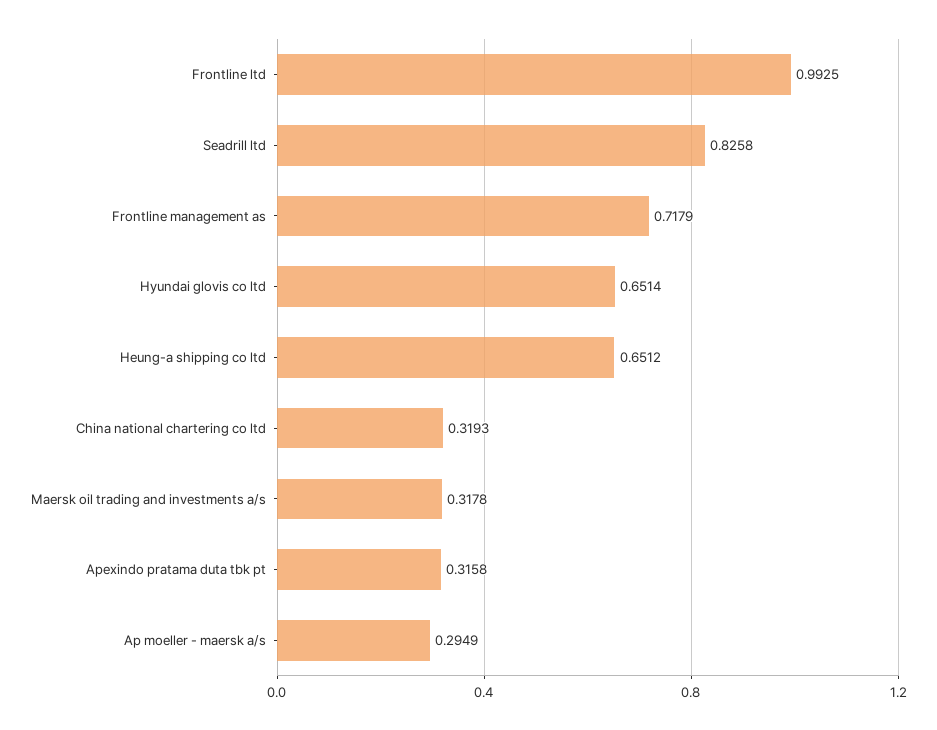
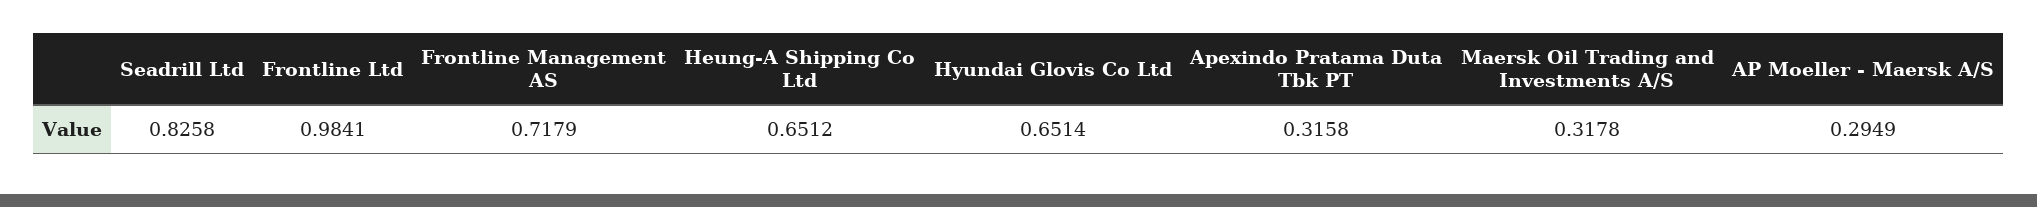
Frontline ltd: 0.9925 -> 0.9841
China national chartering co ltd: 0.3193 -> none

